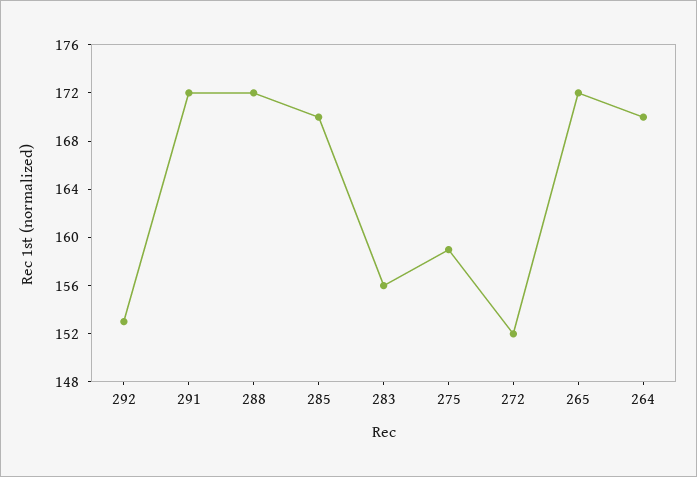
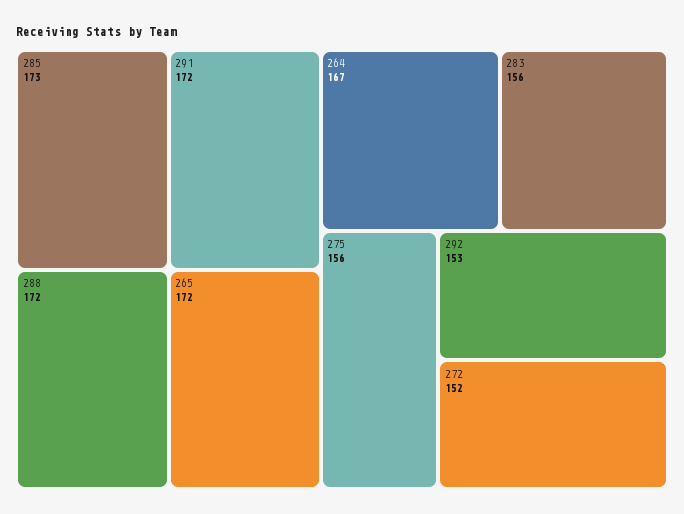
285: 170 -> 173
275: 159 -> 156
264: 170 -> 167

